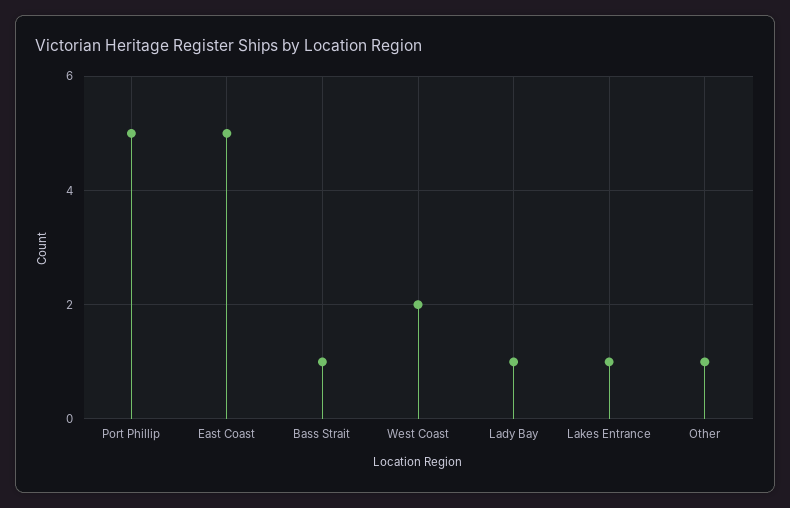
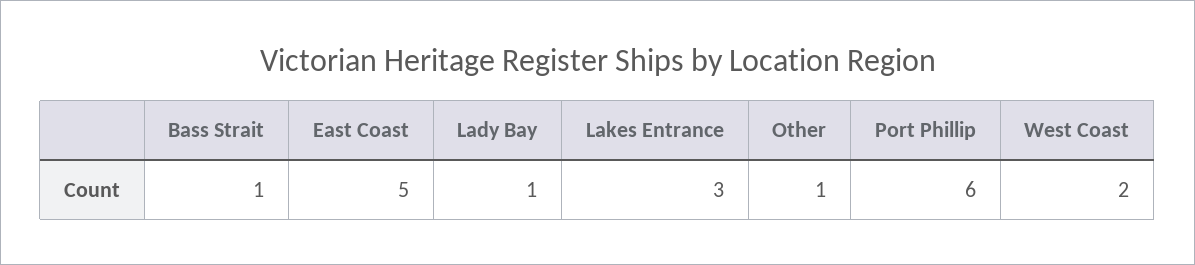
Port Phillip: 5 -> 6
Lakes Entrance: 1 -> 3

